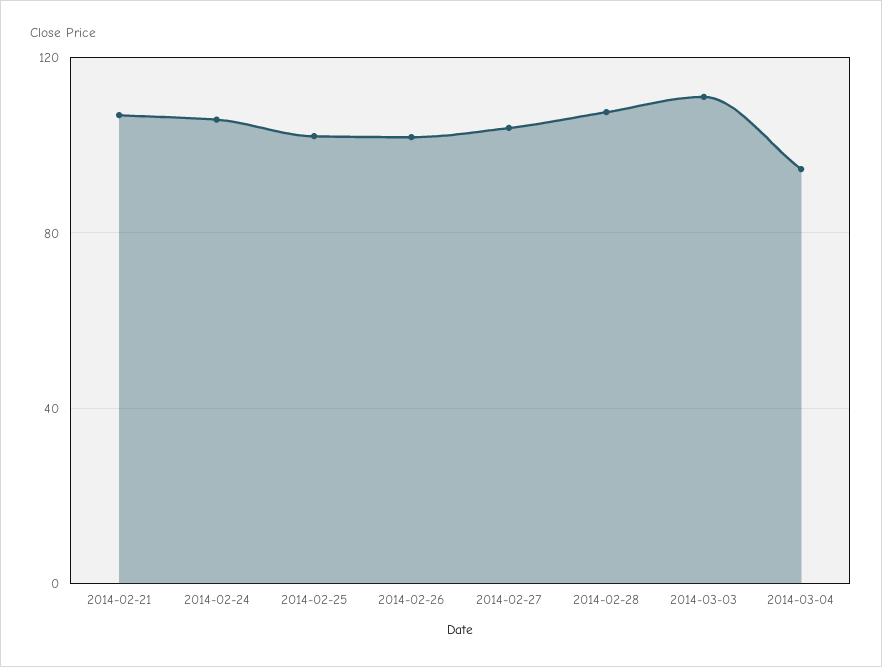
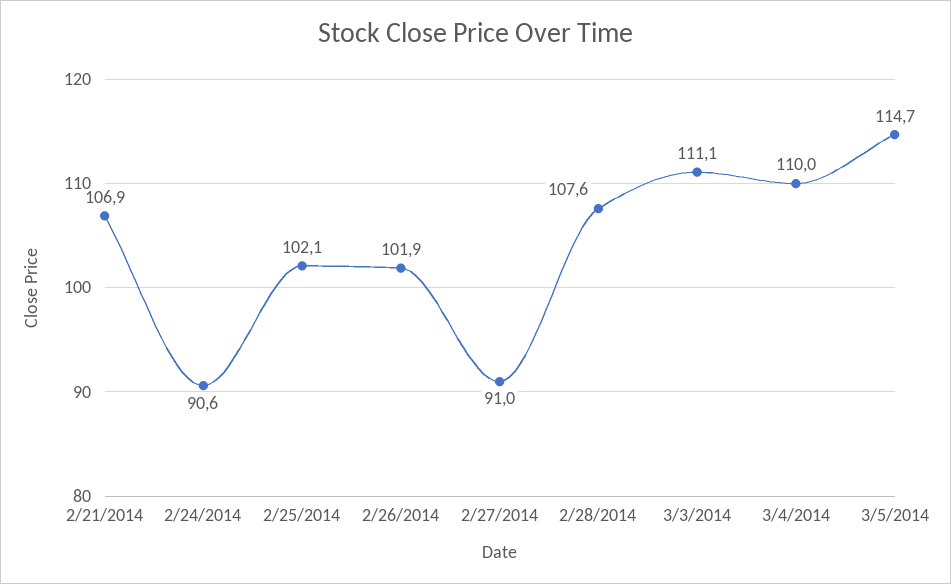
2014-02-24: 105 -> 90.6
2014-02-27: 105 -> 91
2014-03-04: 95 -> 110
3/5/2014: none -> 114.7

